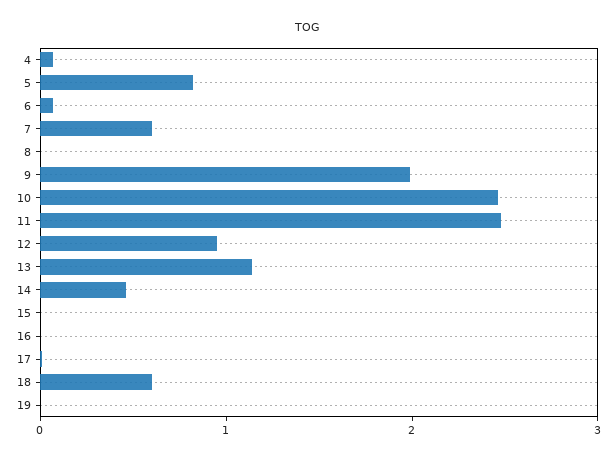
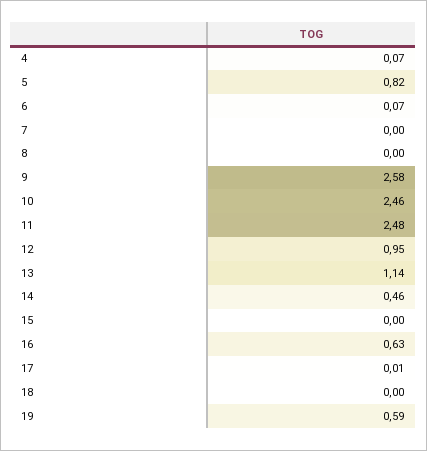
7: 0.6 -> 0
9: 2 -> 2.58
16: 0 -> 0.63
18: 0.6 -> 0
19: 0 -> 0.59

